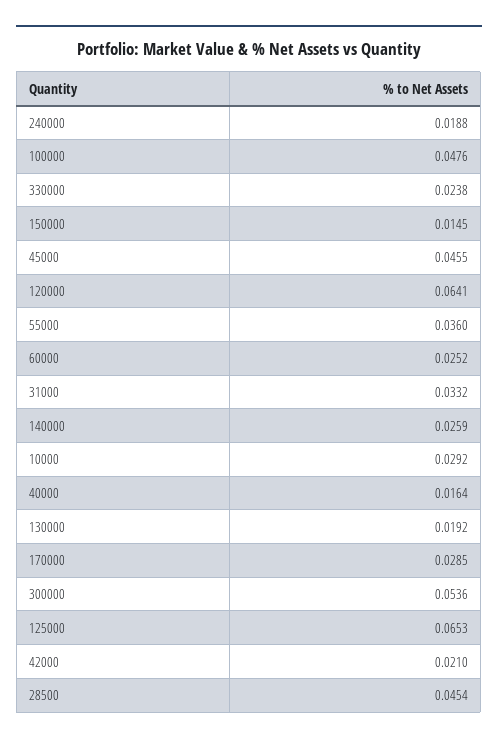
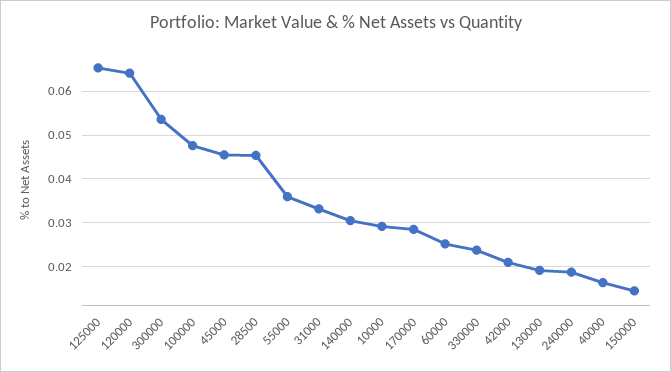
140000: 0.0259 -> 0.03

